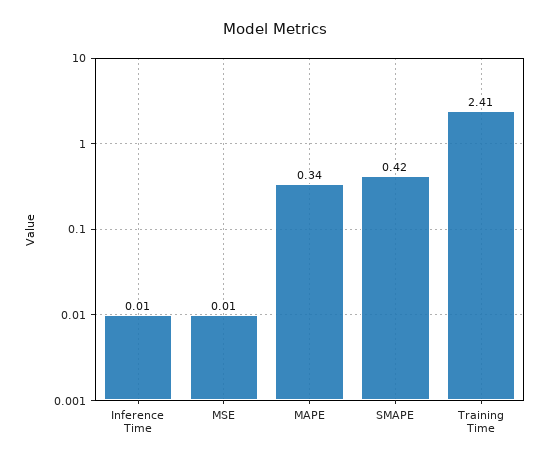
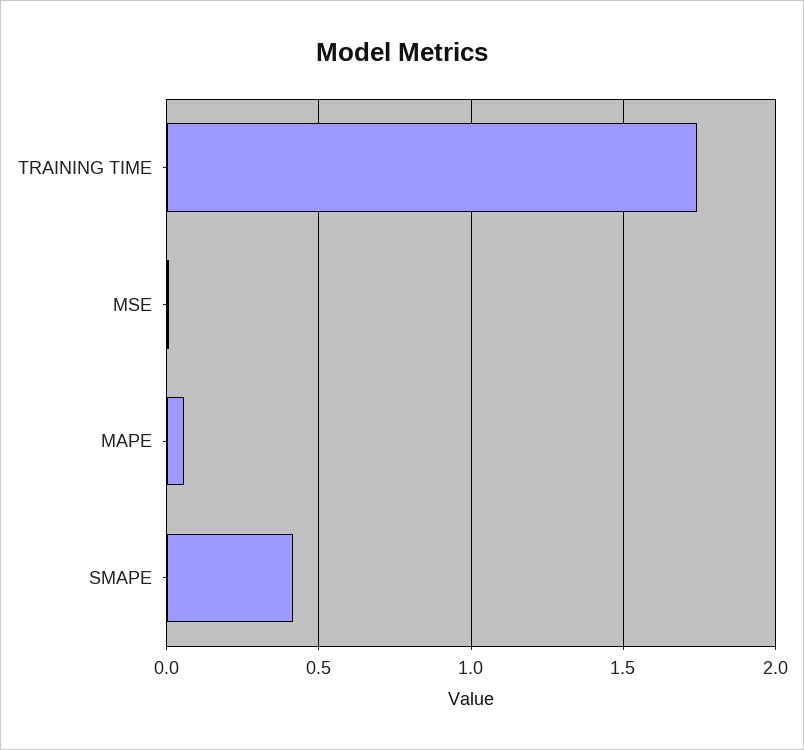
Inference Time: 0.01 -> none
MAPE: 0.34 -> 0.05
Training Time: 2.41 -> 1.75

